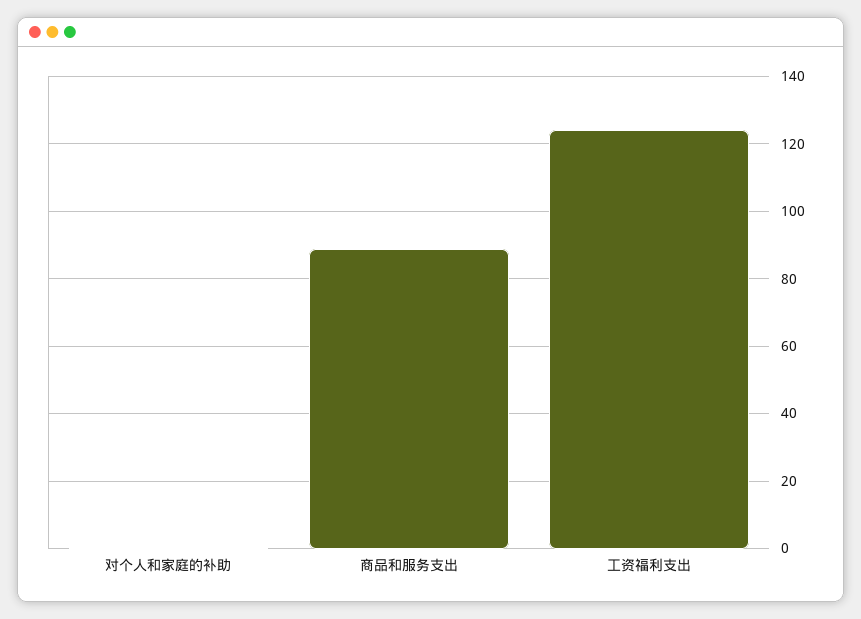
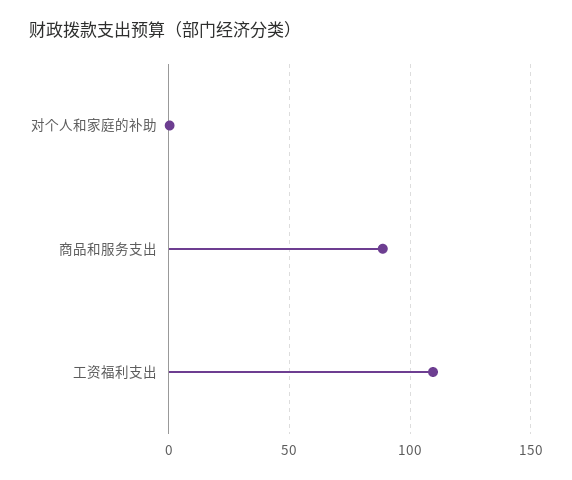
工资福利支出: 124 -> 110

